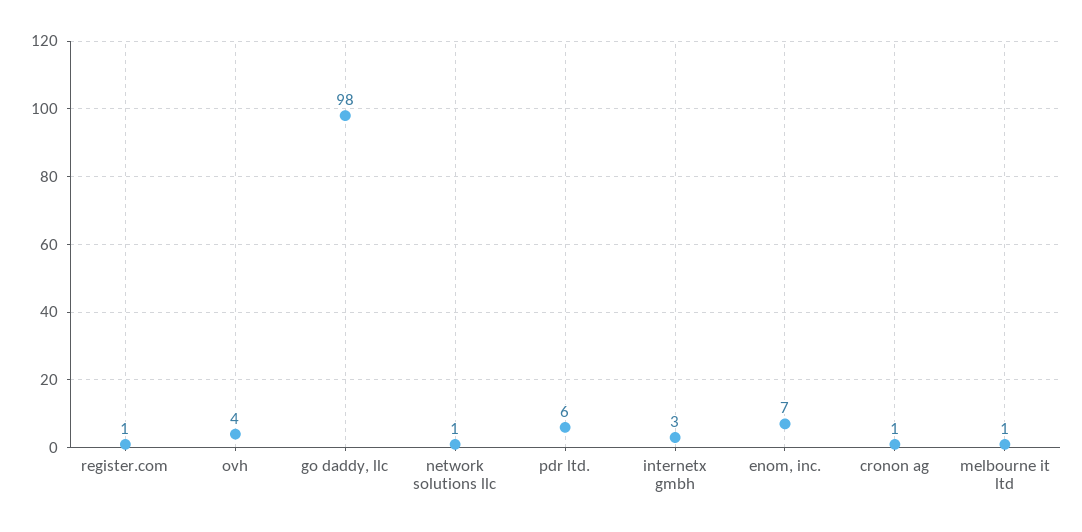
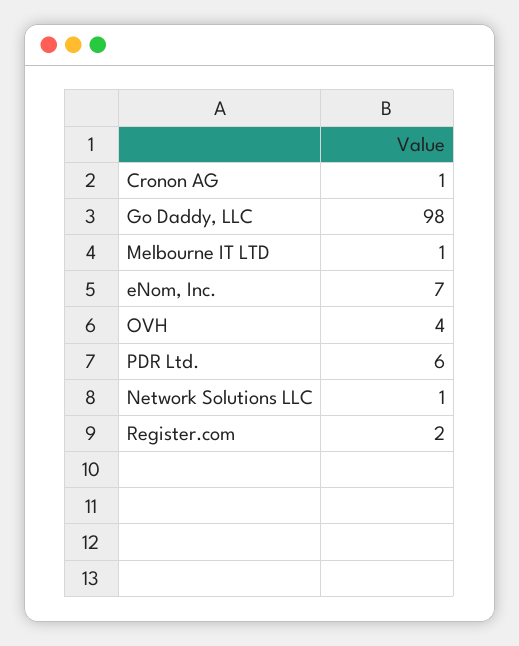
register.com: 1 -> 2
internetx gmbh: 3 -> none

